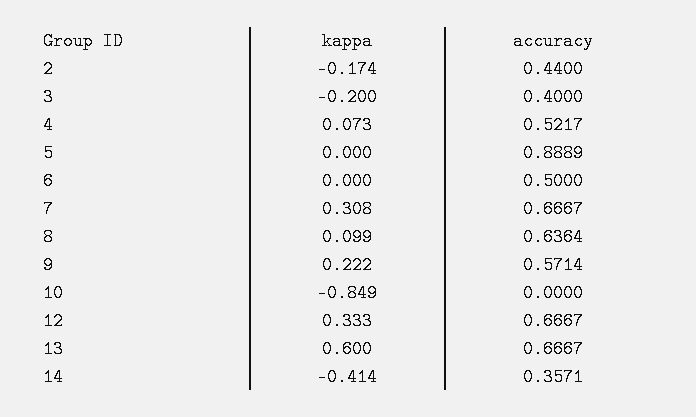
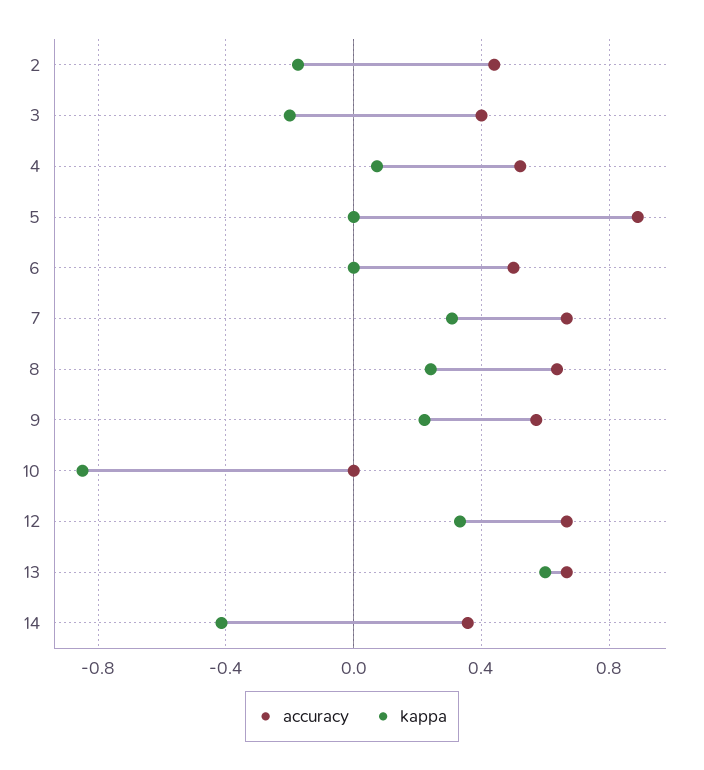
kappa, 8: 0.099 -> 0.25

